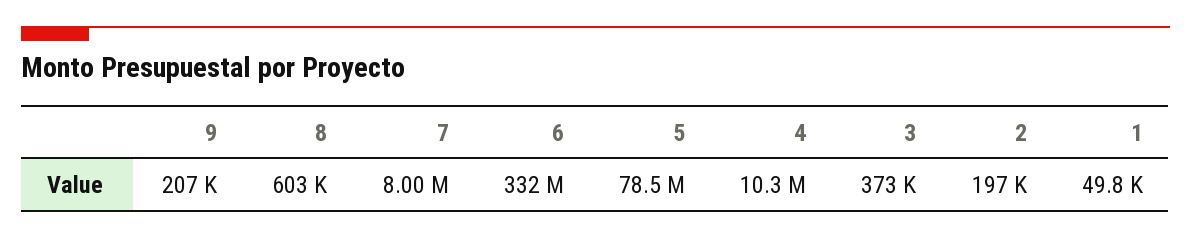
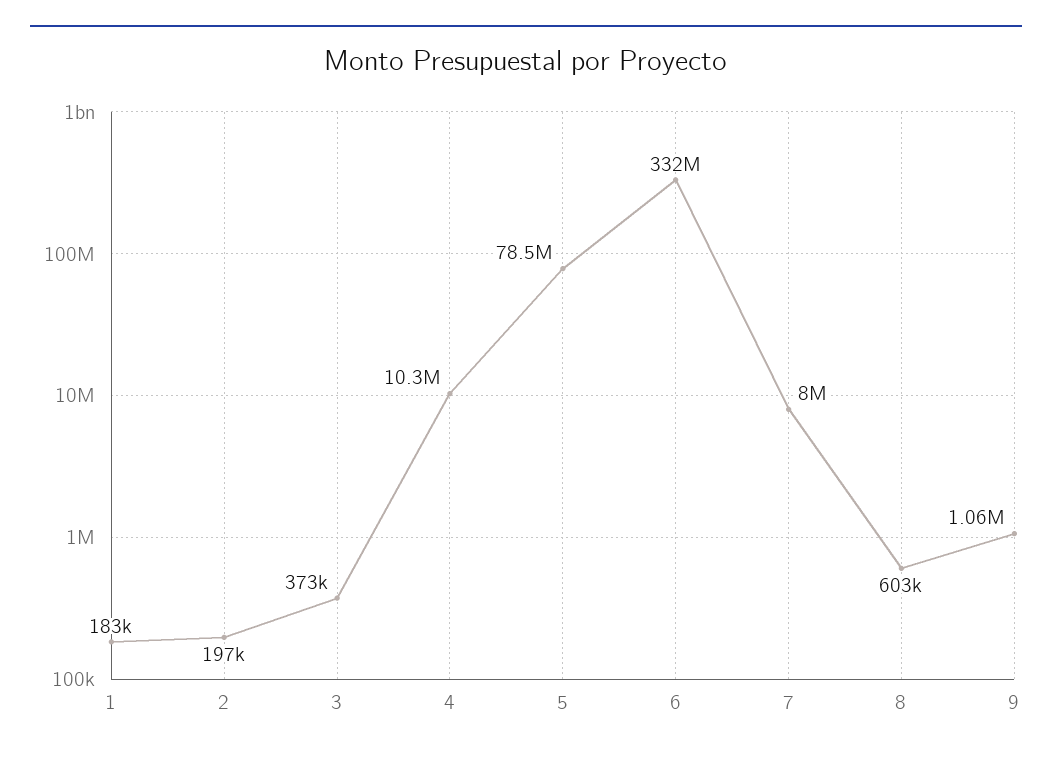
9: 207000 -> 1060000
1: 49800 -> 183000

